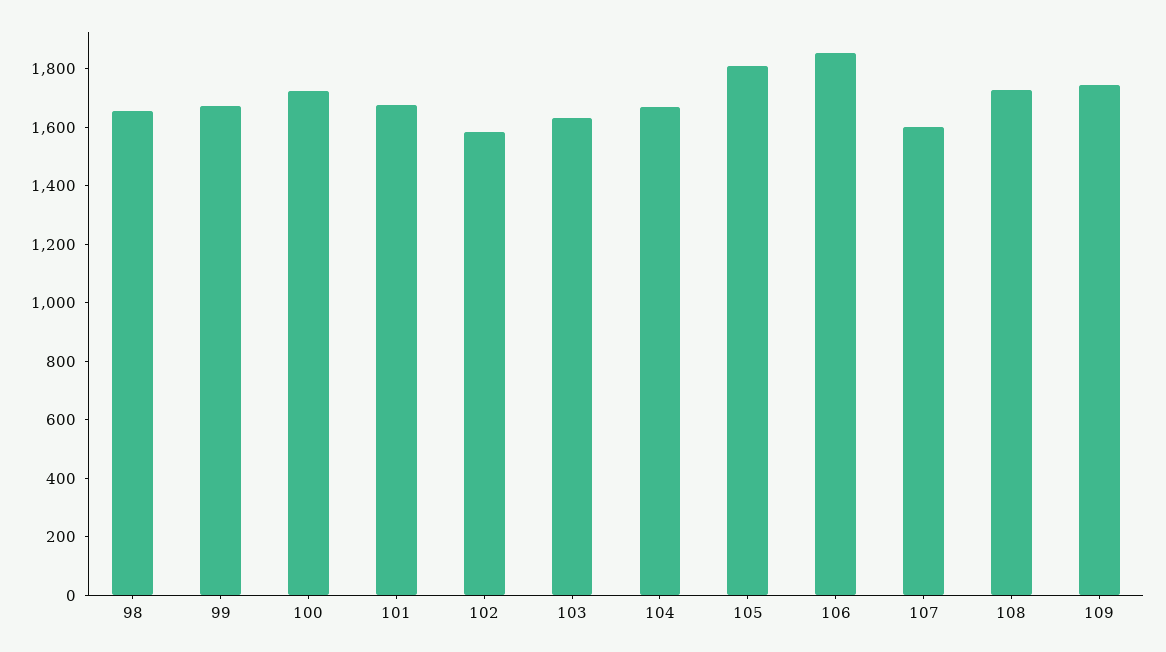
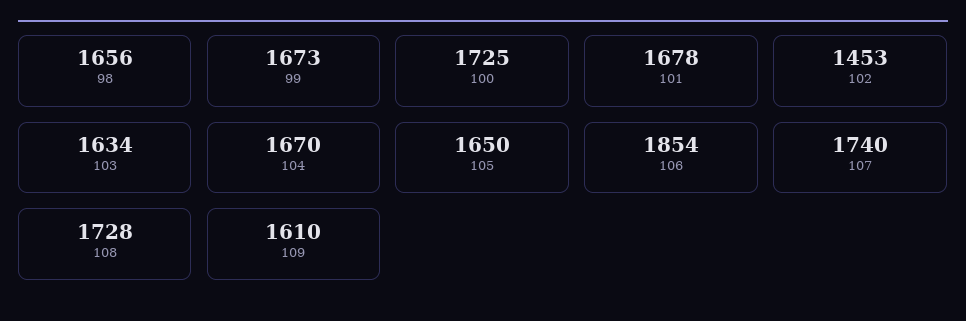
102: 1600 -> 1453
105: 1800 -> 1650
107: 1600 -> 1740
109: 1750 -> 1610

